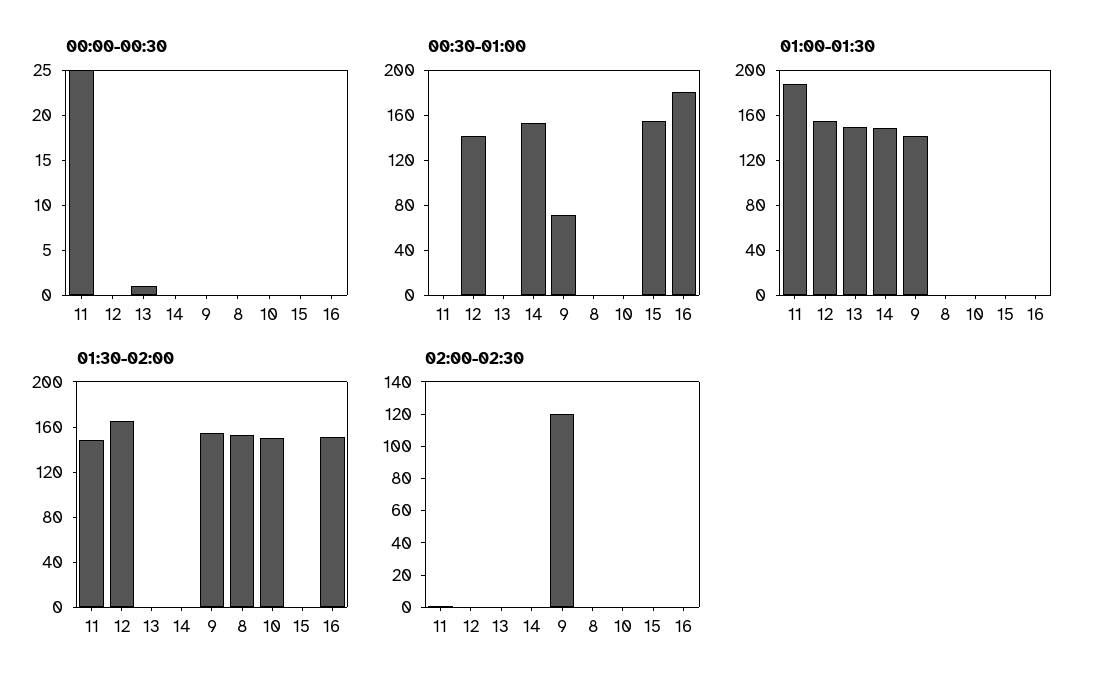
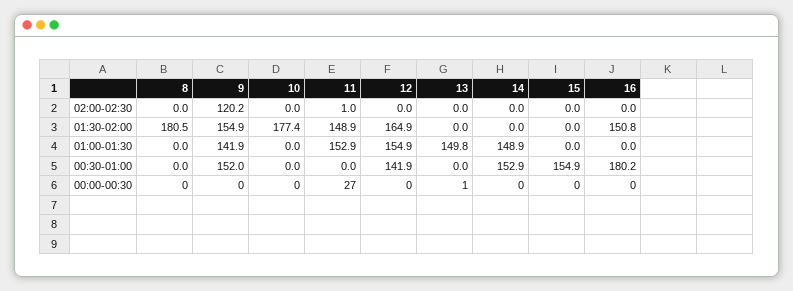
00:00-00:30, 11: 25 -> 27
00:30-01:00, 9: 70 -> 152
01:00-01:30, 11: 190 -> 152.9
01:30-02:00, 8: 150 -> 180.5
01:30-02:00, 10: 150 -> 177.4

